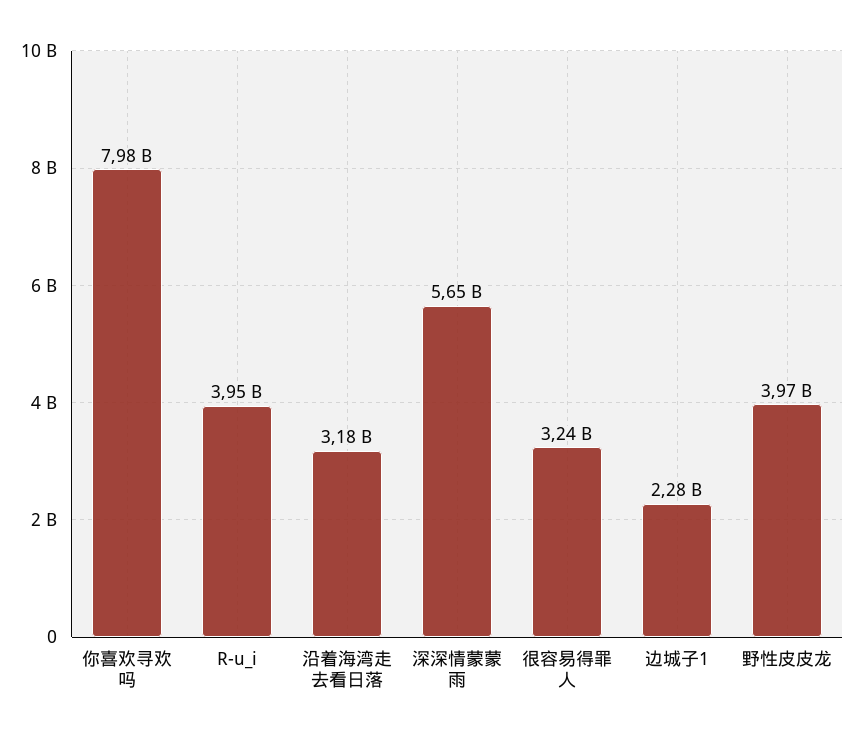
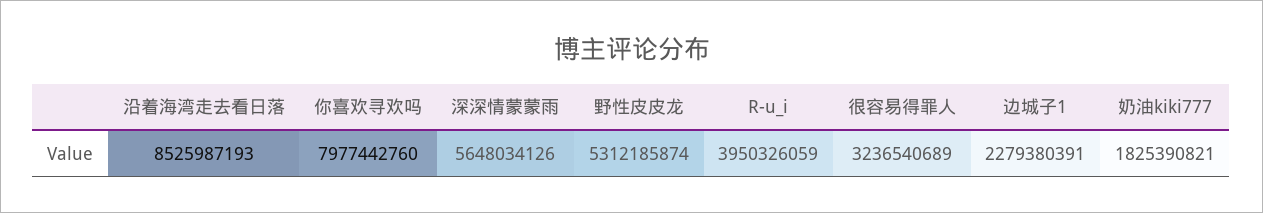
沿着海湾走去看日落: 3180000000 -> 8525987193
野性皮皮龙: 3970000000 -> 5312185874
奶油kiki777: none -> 1825390821

